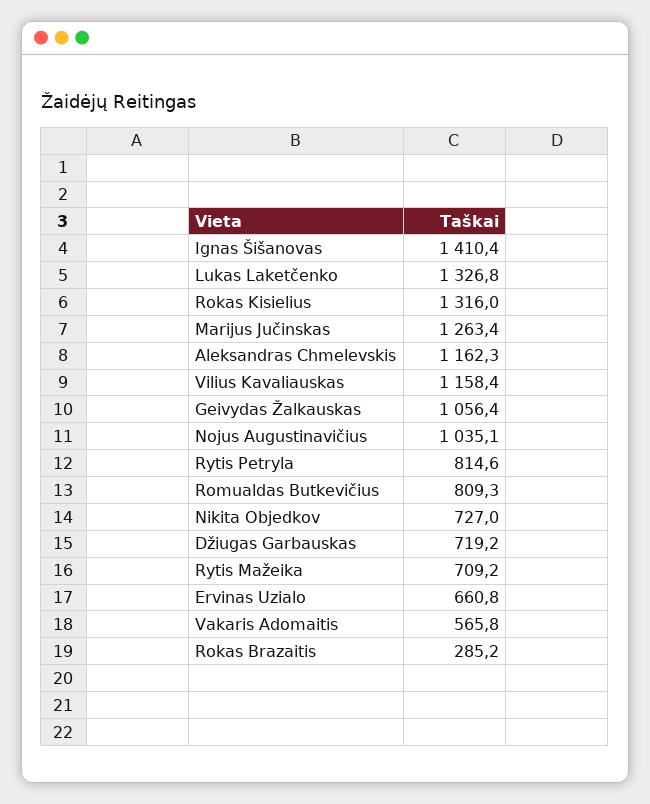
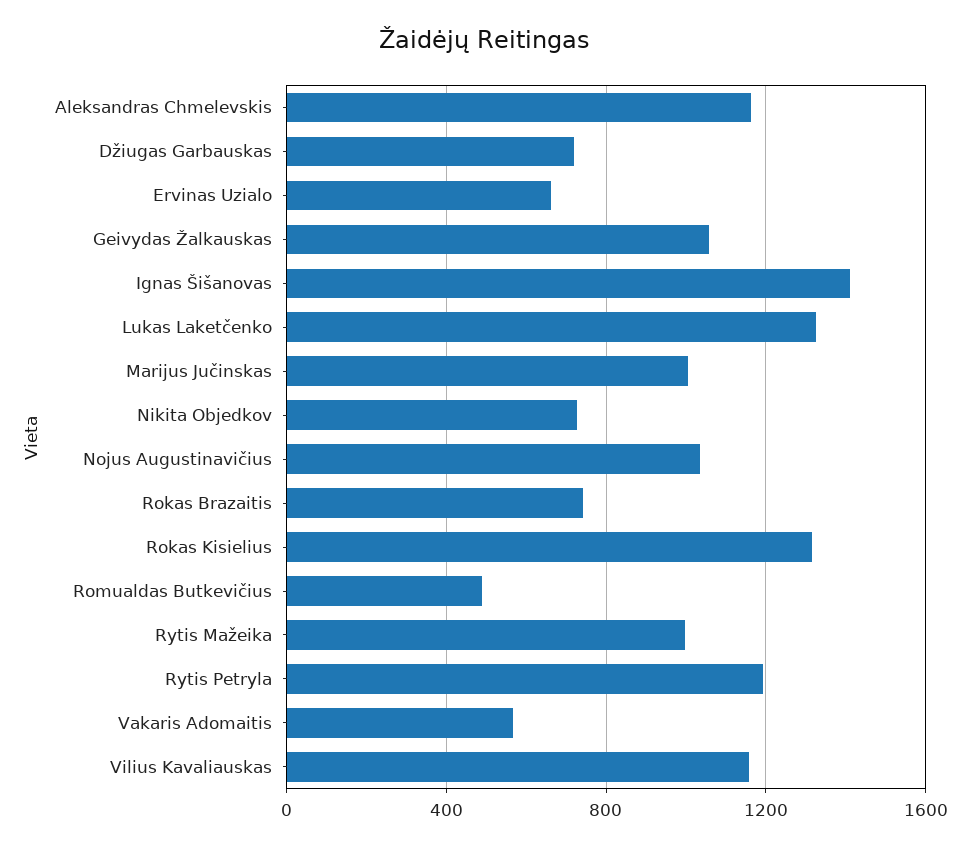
Marijus Jučinskas: 1263.4 -> 1000
Rytis Petryla: 814.6 -> 1200
Romualdas Butkevičius: 809.3 -> 500
Rytis Mažeika: 709.2 -> 1000
Rokas Brazaitis: 285.2 -> 750

